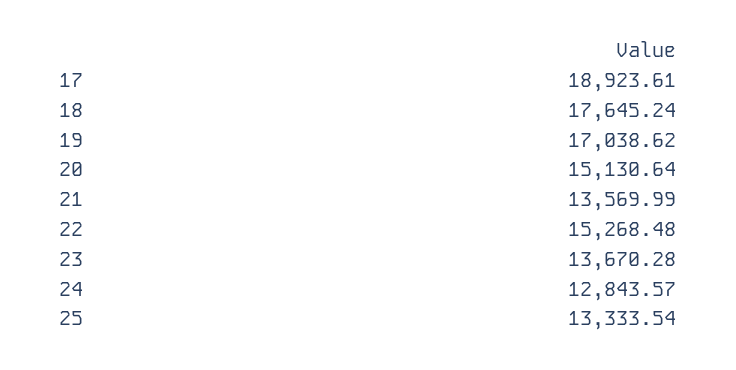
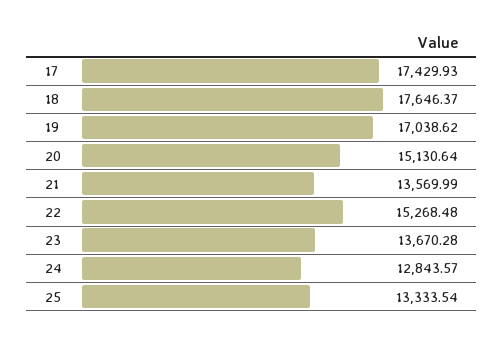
17: 18923.61 -> 17429.93
18: 17645.24 -> 17646.37

